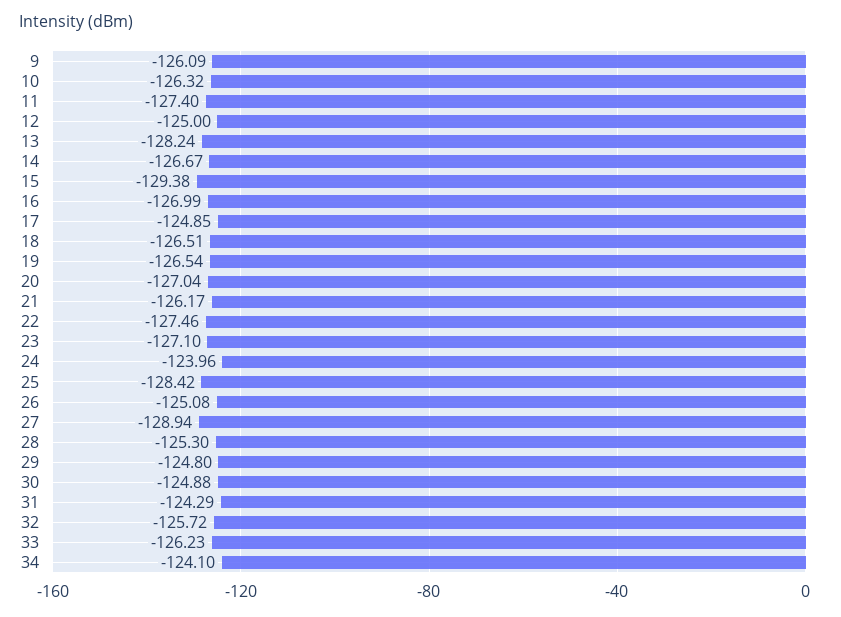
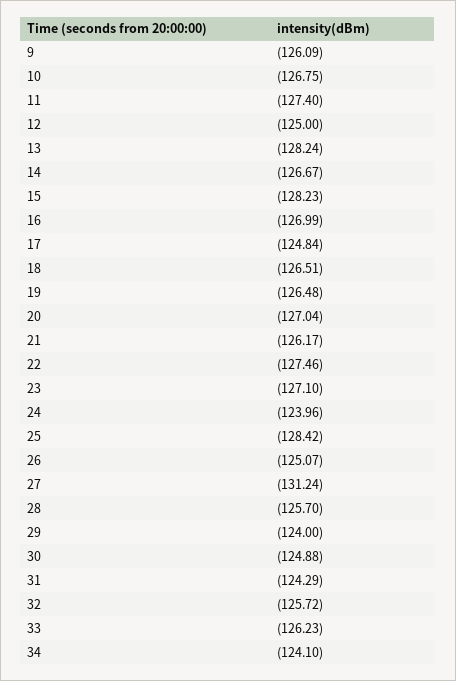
10: -126.32 -> -126.75
15: -129.38 -> -128.23
17: -124.85 -> -124.84
19: -126.54 -> -126.48
26: -125.08 -> -125.07
27: -128.94 -> -131.24
28: -125.3 -> -125.7
29: -124.8 -> -124

